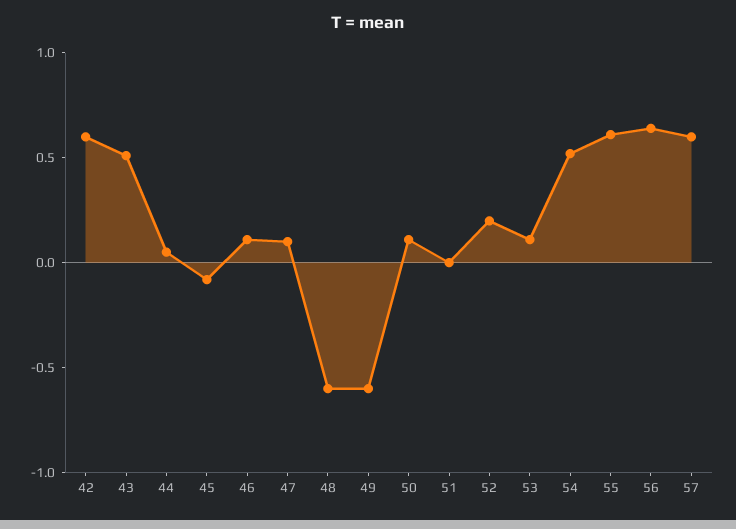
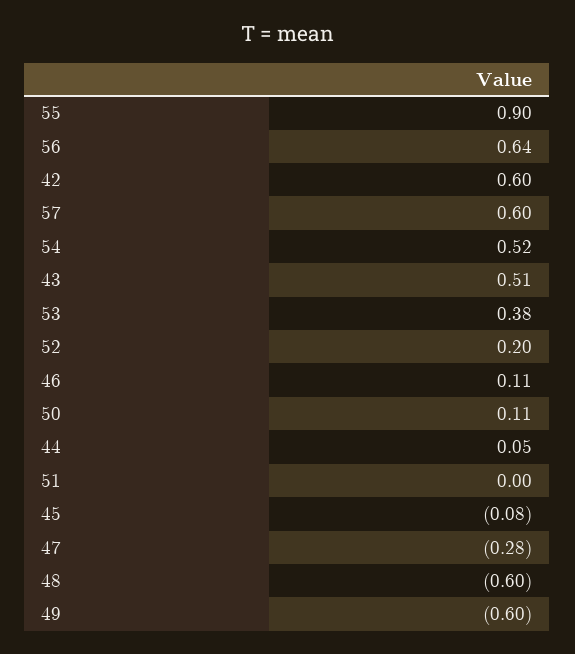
47: 0.1 -> -0.28
53: 0.1 -> 0.38
55: 0.6 -> 0.9

